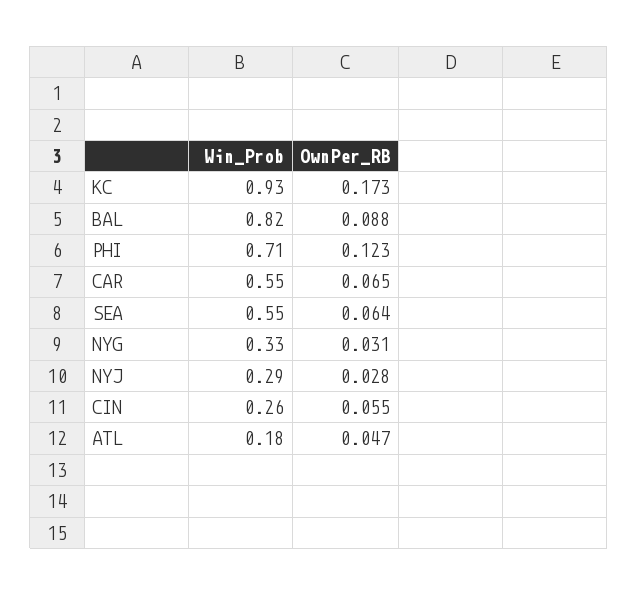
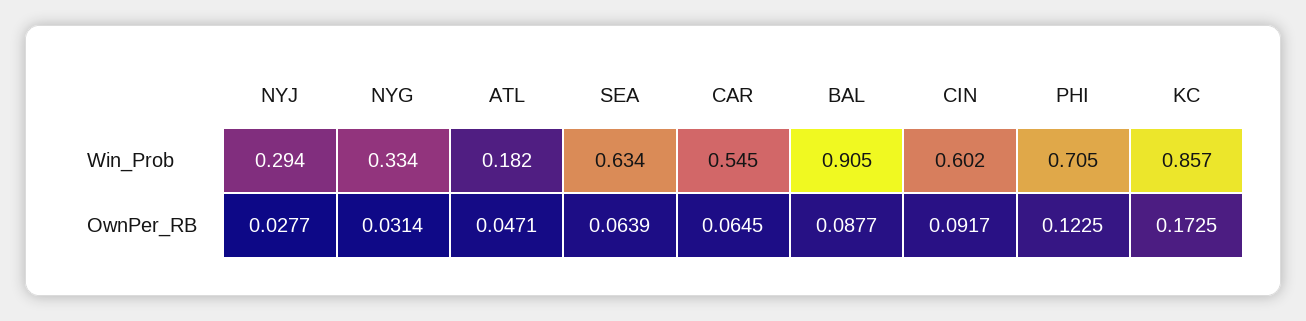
Win_Prob, KC: 0.93 -> 0.857
Win_Prob, BAL: 0.82 -> 0.905
Win_Prob, SEA: 0.55 -> 0.634
Win_Prob, CIN: 0.26 -> 0.602
OwnPer_RB, CIN: 0.055 -> 0.0917

